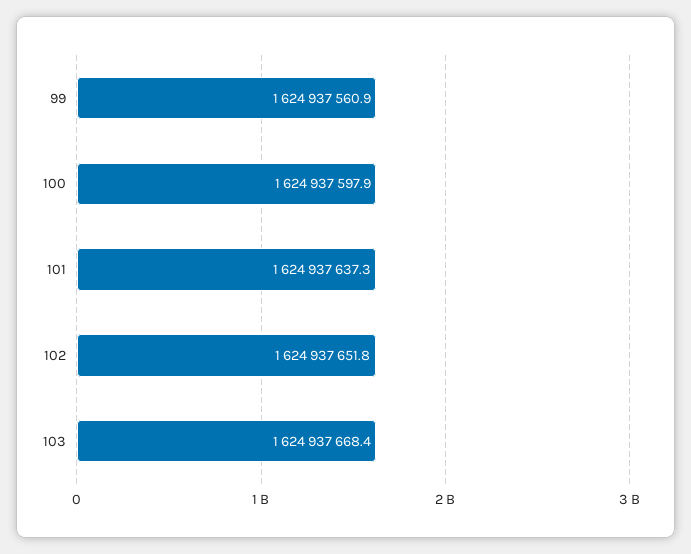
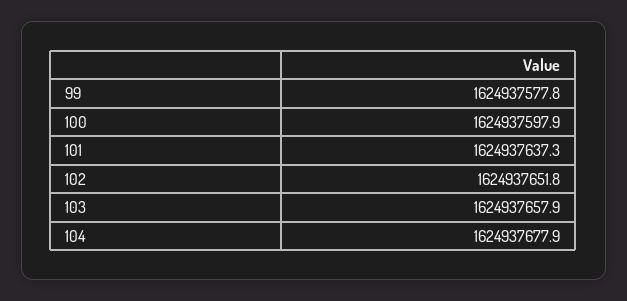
99: 1624937560.9 -> 1624937577.8
103: 1624937668.4 -> 1624937657.9
104: none -> 1624937677.9

